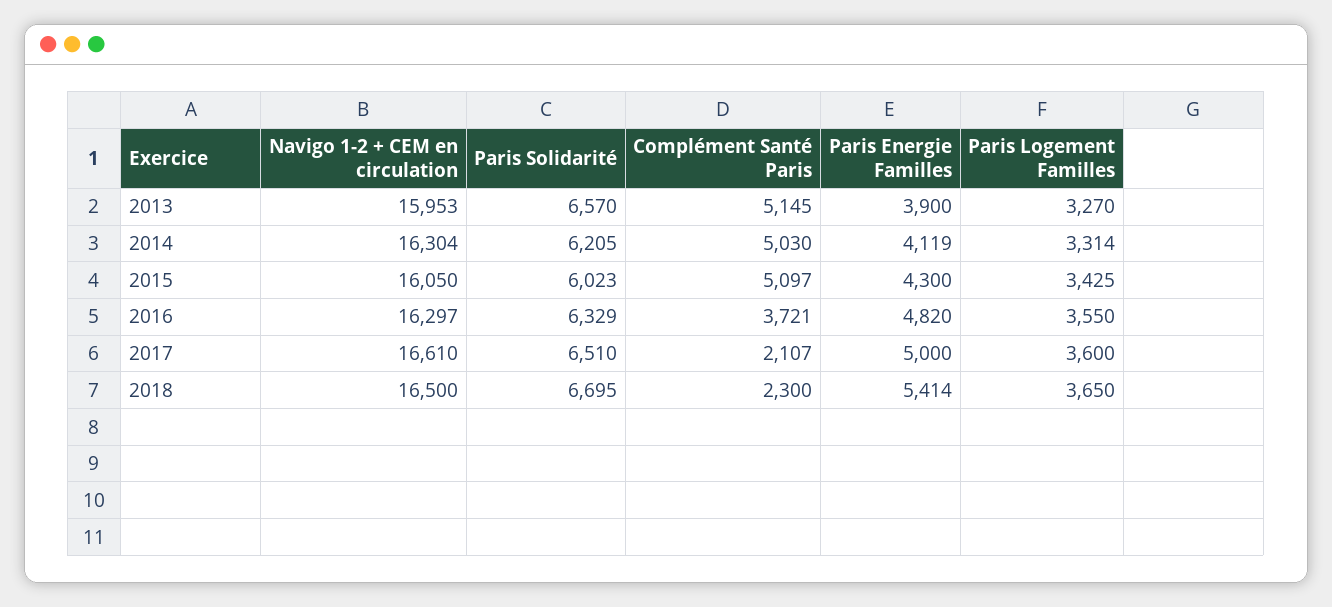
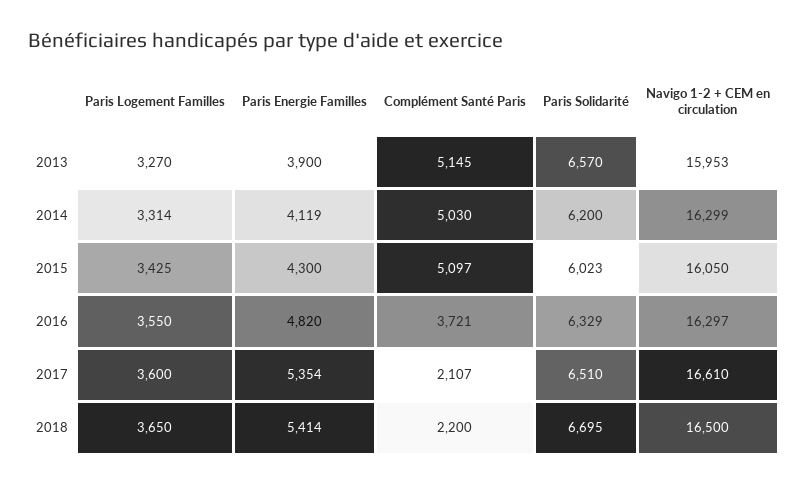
Navigo 1-2 + CEM en circulation, 2014: 16304 -> 16299
Paris Solidarité, 2014: 6205 -> 6200
Paris Energie Familles, 2017: 5000 -> 5354
Complément Santé Paris, 2018: 2300 -> 2200

